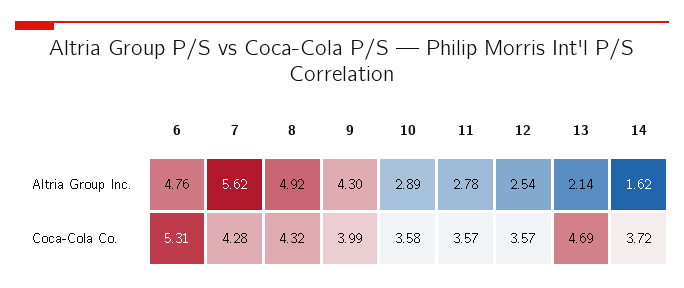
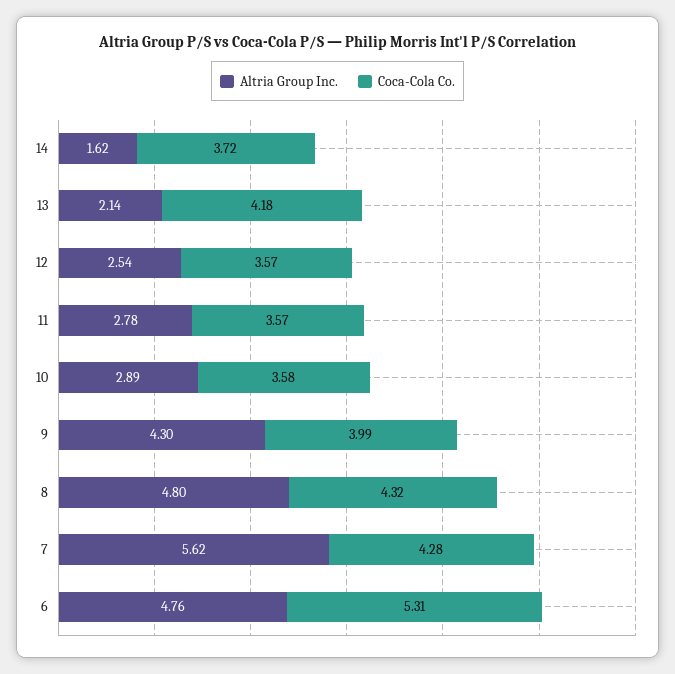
Altria Group Inc., 8: 4.92 -> 4.8
Coca-Cola Co., 13: 4.69 -> 4.18

